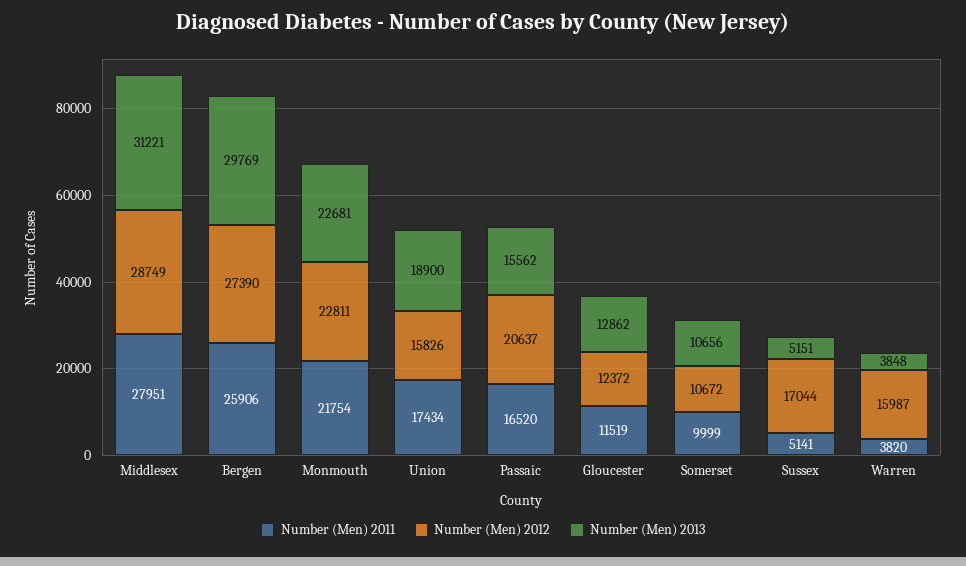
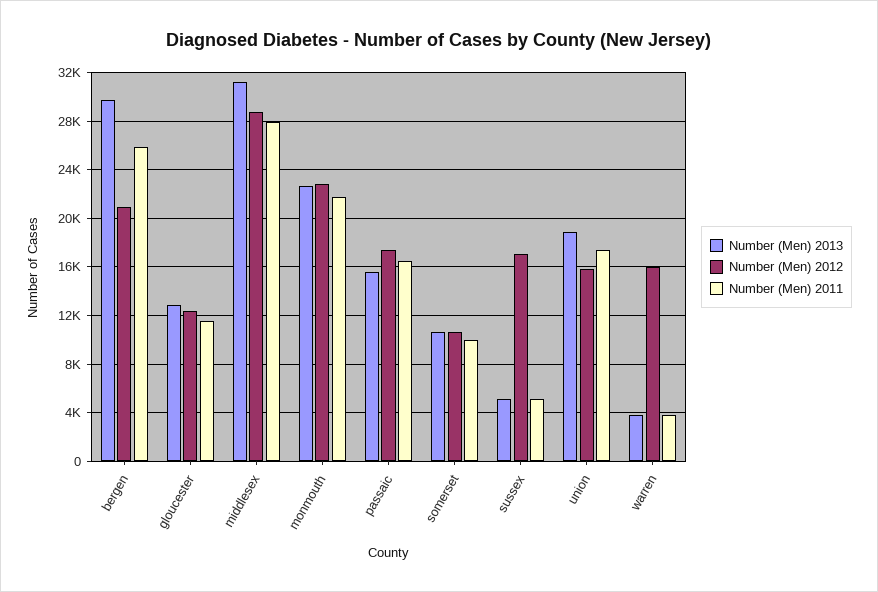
Number (Men) 2012, Bergen: 27390 -> 21000
Number (Men) 2012, Passaic: 20637 -> 17500

